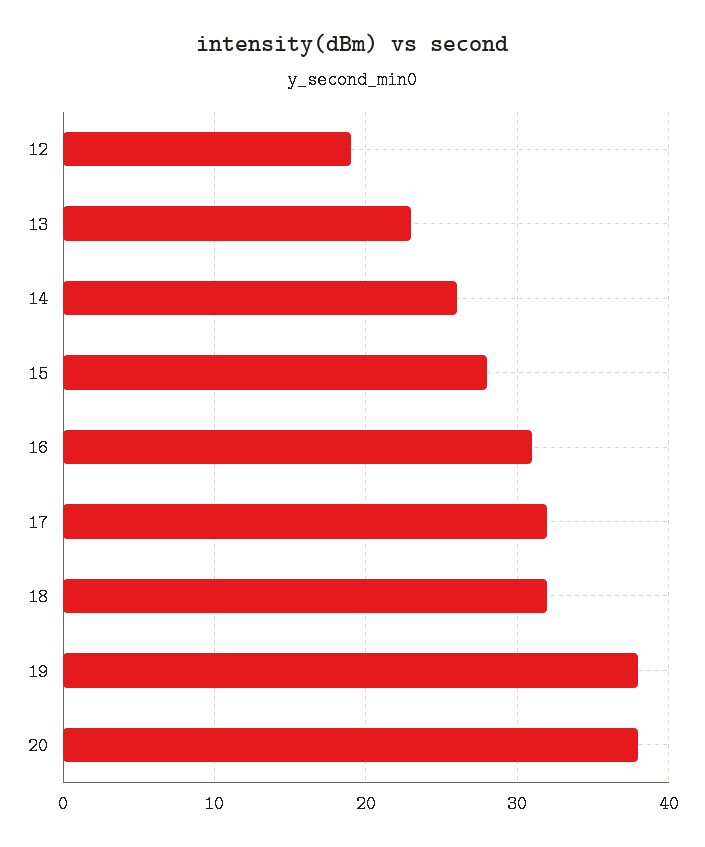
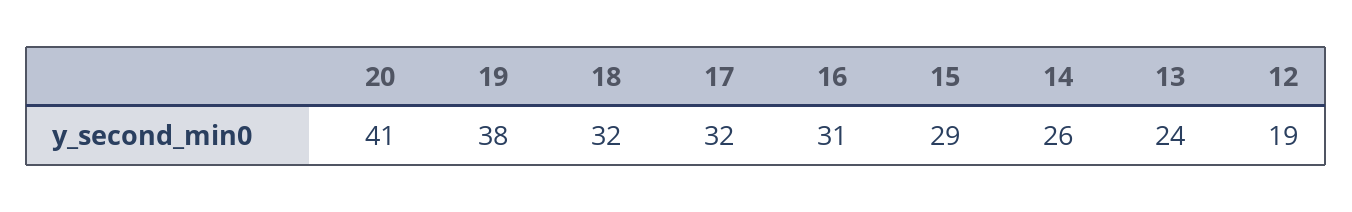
13: 23 -> 24
15: 28 -> 29
20: 38 -> 41

